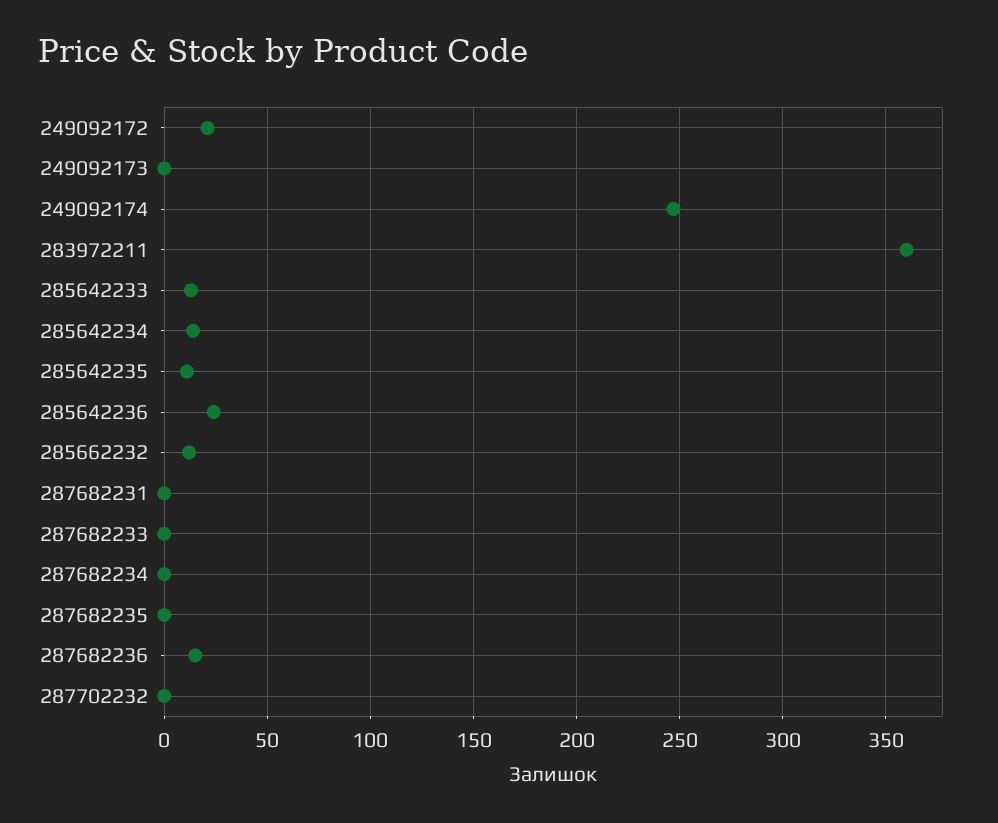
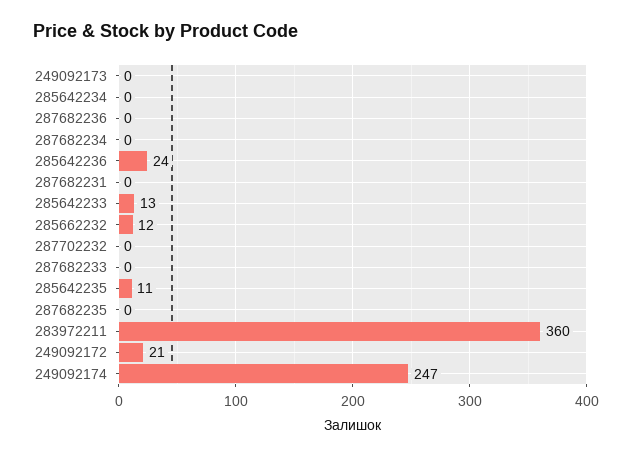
285642234: 15 -> 0
287682236: 15 -> 0

